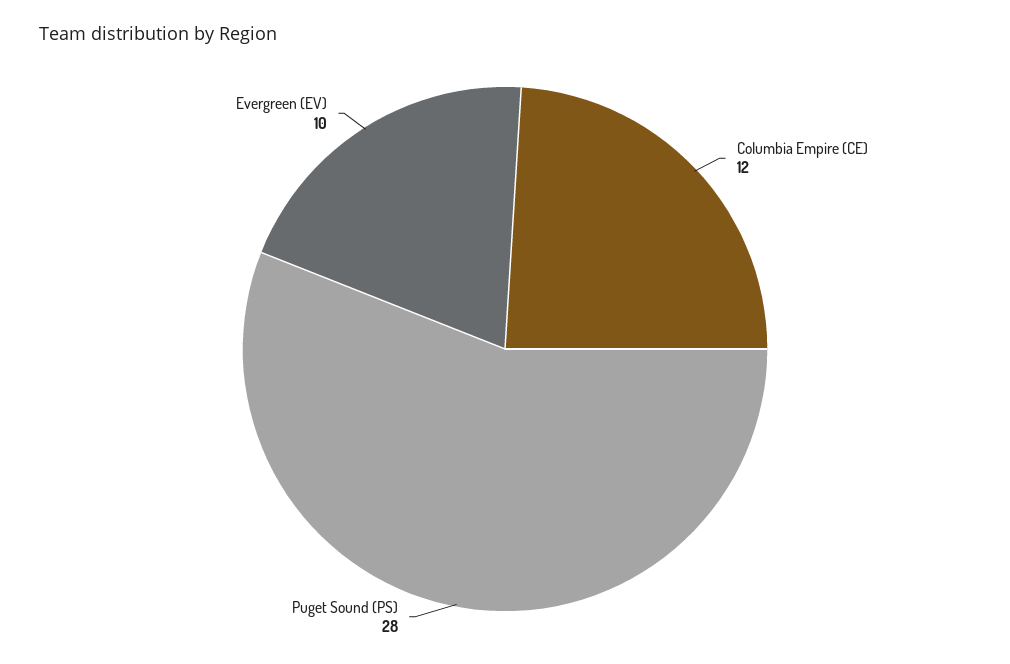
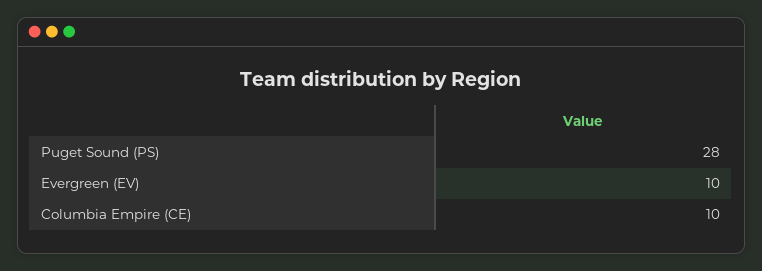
Columbia Empire (CE): 12 -> 10

